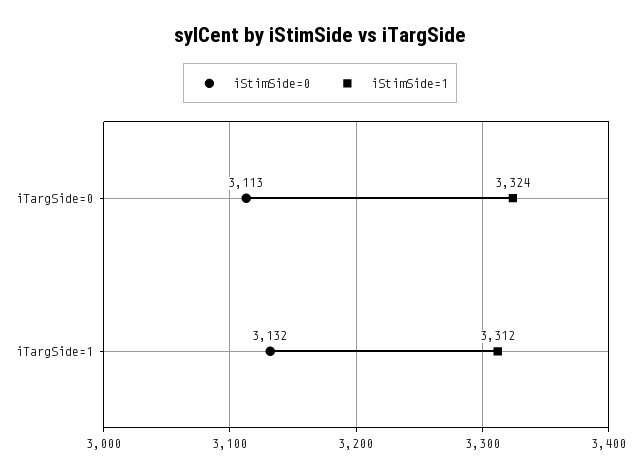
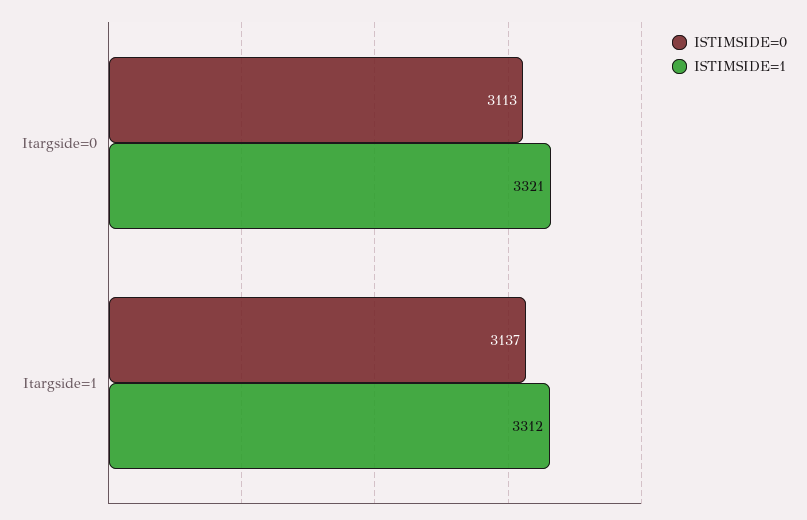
iStimSide=1, iTargSide=0: 3324 -> 3321
iStimSide=0, iTargSide=1: 3132 -> 3137

